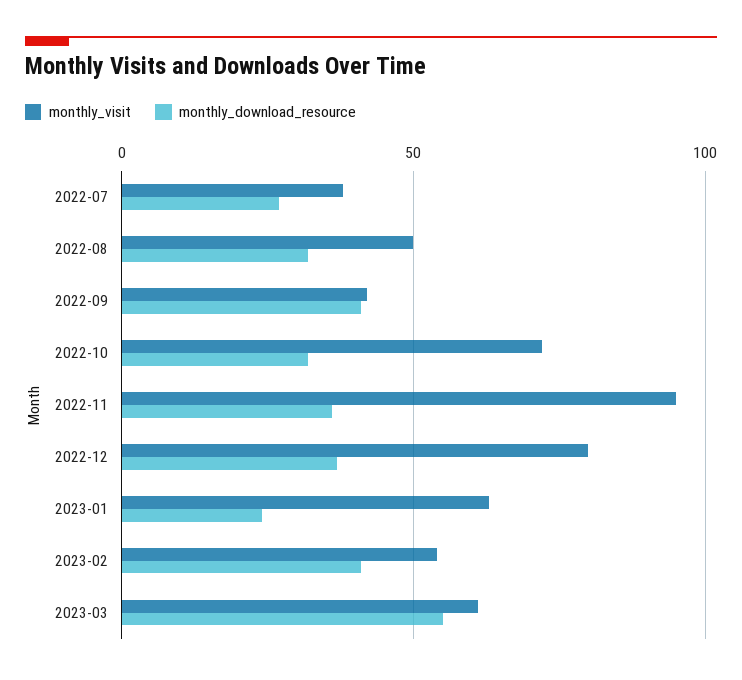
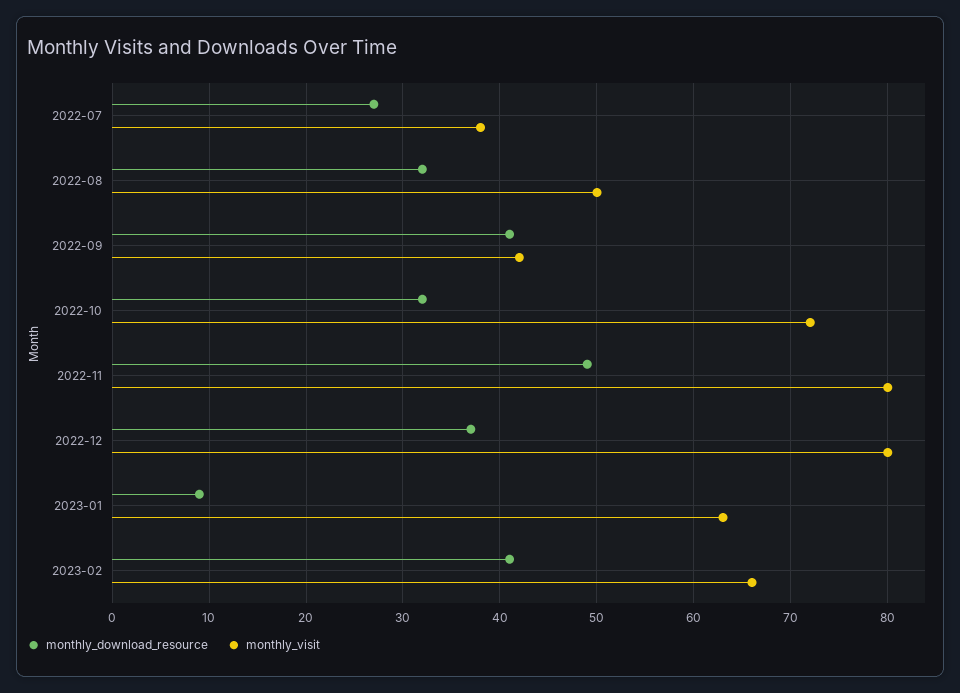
monthly_visit, 2022-11: 95 -> 80
monthly_download_resource, 2022-11: 35 -> 49
monthly_download_resource, 2023-01: 25 -> 9
monthly_visit, 2023-02: 55 -> 66
monthly_visit, 2023-03: 60 -> none
monthly_download_resource, 2023-03: 55 -> none

